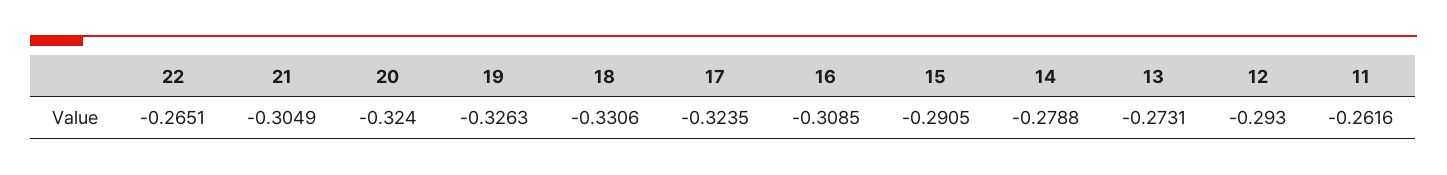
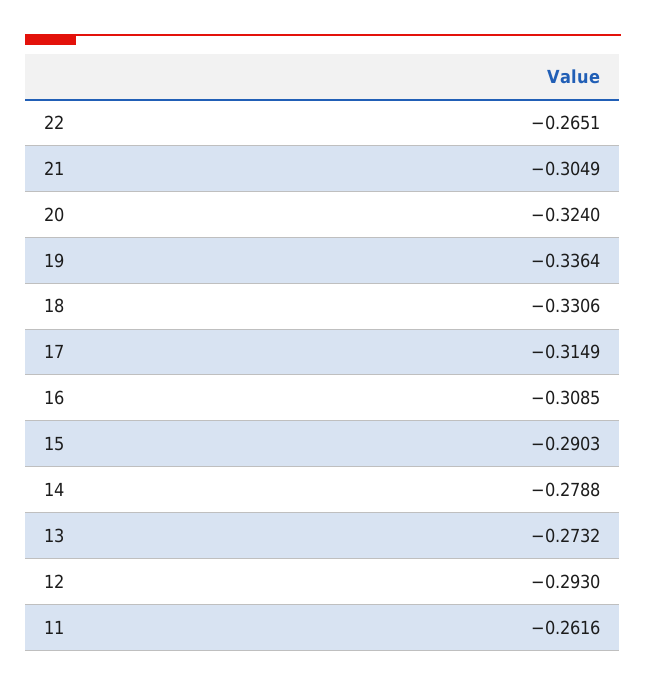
19: -0.3263 -> -0.3364
17: -0.3235 -> -0.3149
15: -0.2905 -> -0.2903
13: -0.2731 -> -0.2732

